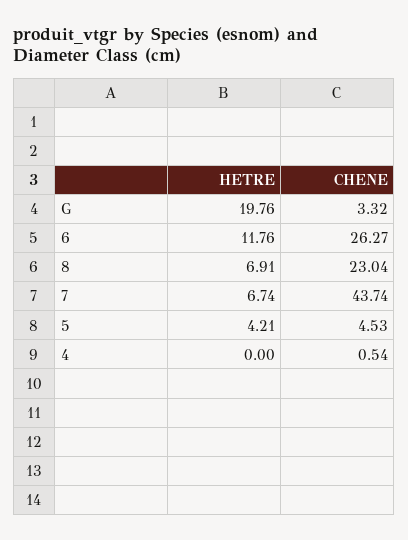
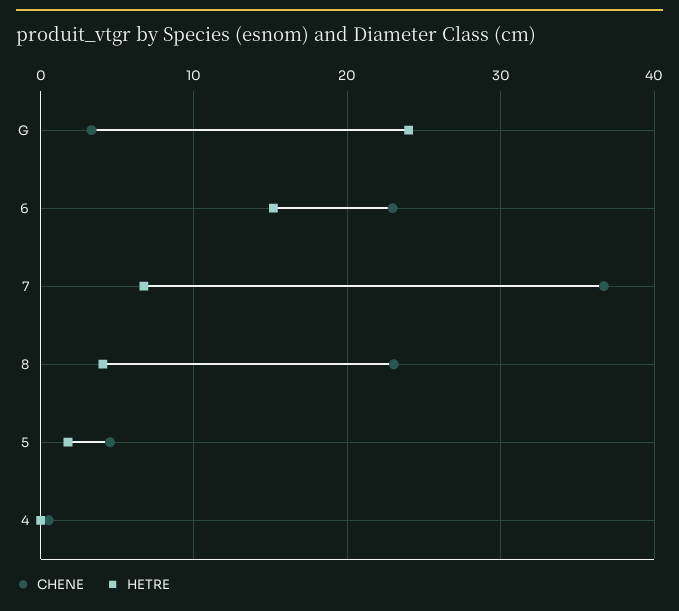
HETRE, G: 19.76 -> 24
HETRE, 6: 11.76 -> 15
CHENE, 6: 26.27 -> 23
HETRE, 8: 6.91 -> 4
CHENE, 7: 43.74 -> 37
HETRE, 5: 4.21 -> 2

